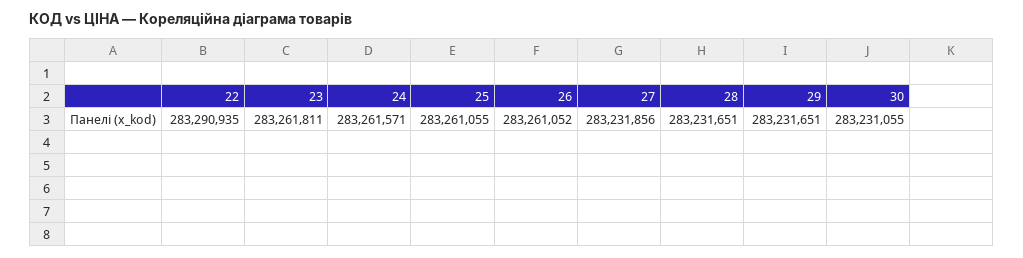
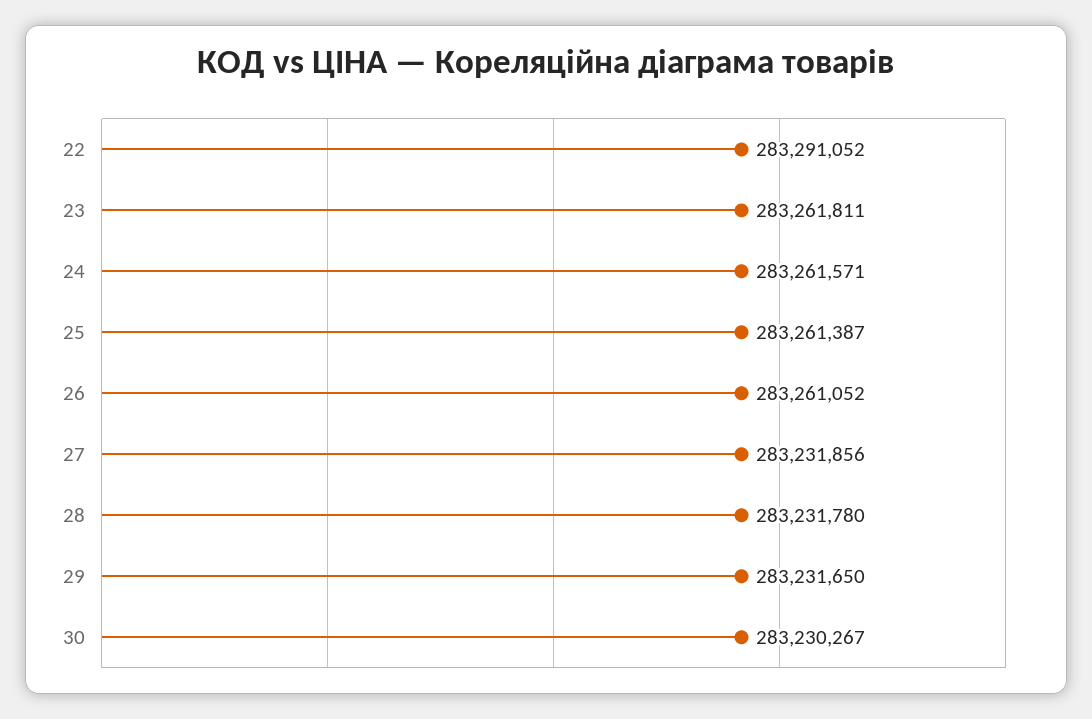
22: 283290935 -> 283291052
25: 283261055 -> 283261387
28: 283231651 -> 283231780
29: 283231651 -> 283231650
30: 283231055 -> 283230267

